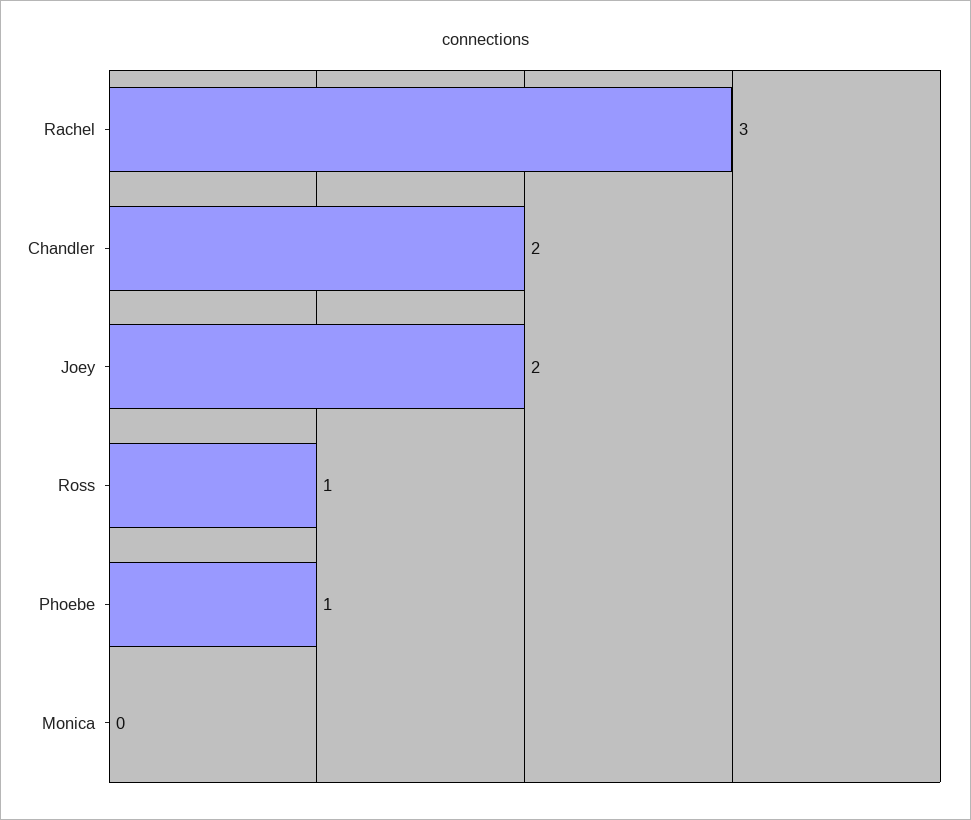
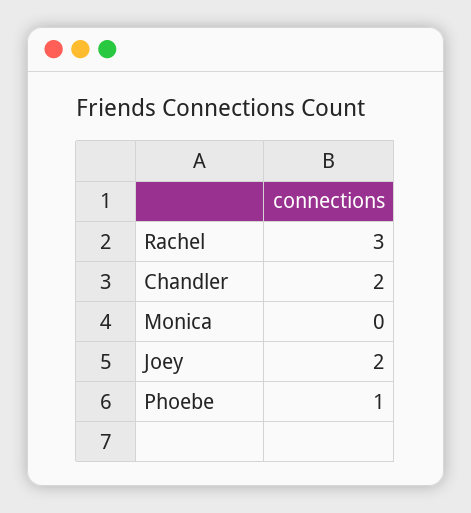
Ross: 1 -> none

